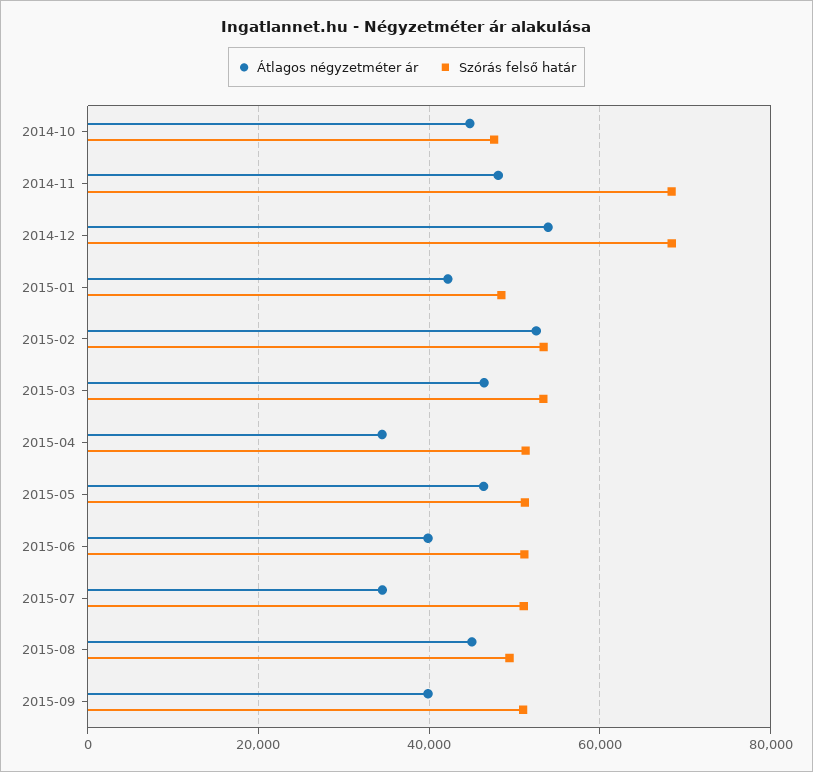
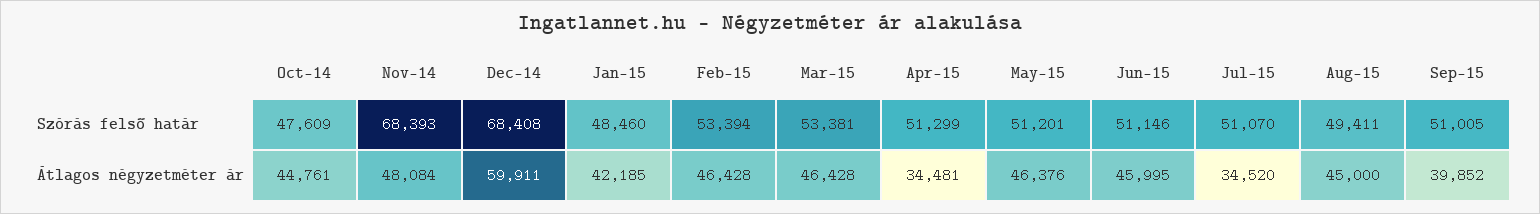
Átlagos négyzetméter ár, 2014-12: 54000 -> 59911
Átlagos négyzetméter ár, 2015-02: 52000 -> 46428
Átlagos négyzetméter ár, 2015-06: 40000 -> 45995

